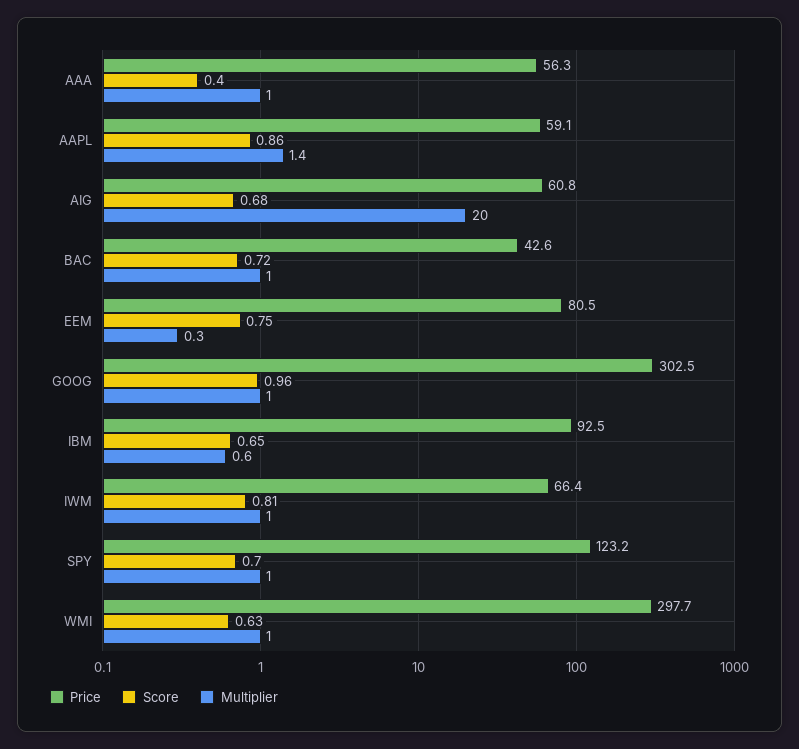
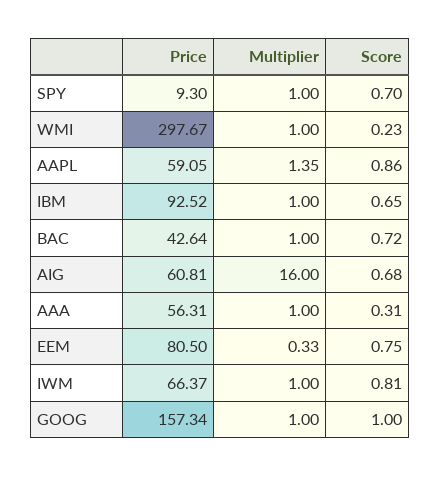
Score, AAA: 0.4 -> 0.31
Multiplier, AIG: 20 -> 16
Price, GOOG: 302.5 -> 157.34
Score, GOOG: 0.96 -> 1
Multiplier, IBM: 0.6 -> 1
Price, SPY: 123.2 -> 9.3
Score, WMI: 0.63 -> 0.23

